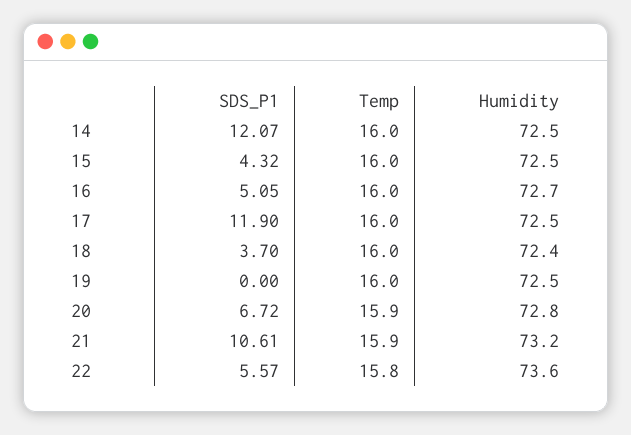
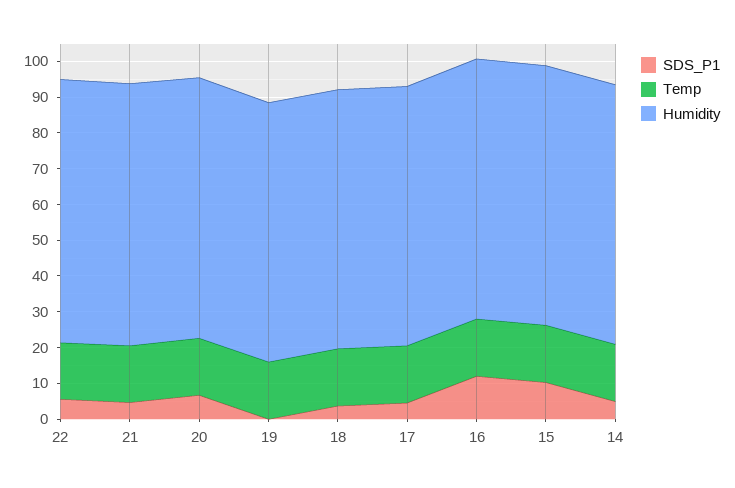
SDS_P1, 14: 12.07 -> 5
SDS_P1, 15: 4.32 -> 10
SDS_P1, 16: 5.05 -> 12.5
SDS_P1, 17: 11.9 -> 5
SDS_P1, 21: 10.61 -> 5

